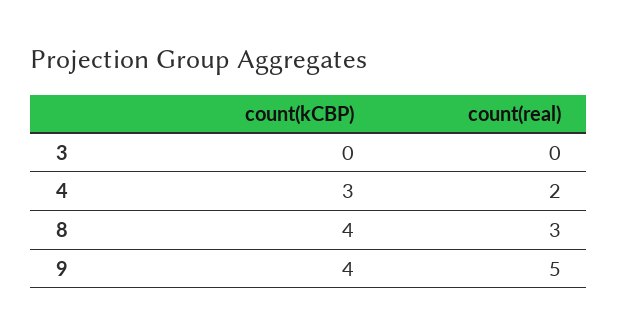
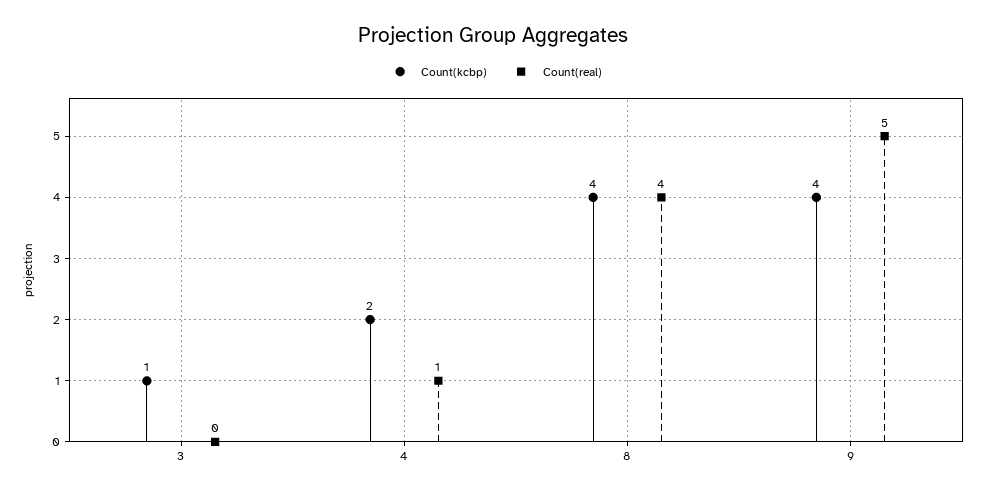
count(kCBP), 3: 0 -> 1
count(kCBP), 4: 3 -> 2
count(real), 4: 2 -> 1
count(real), 8: 3 -> 4

